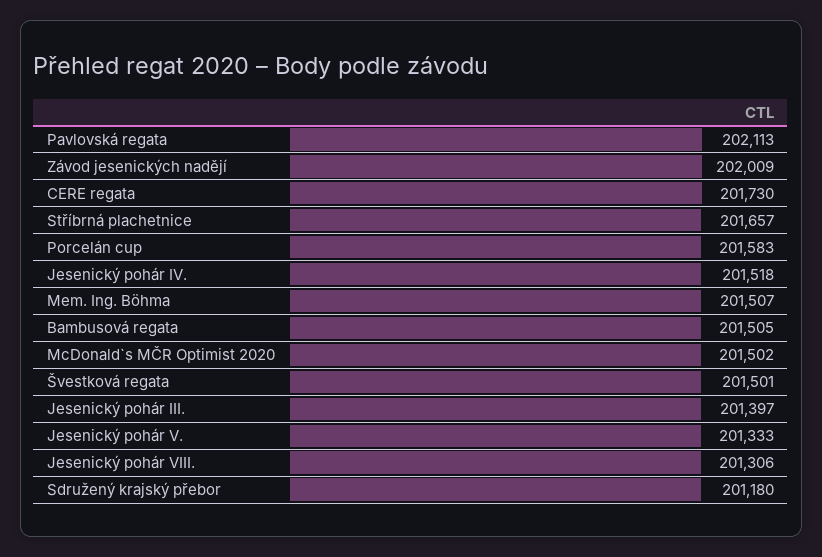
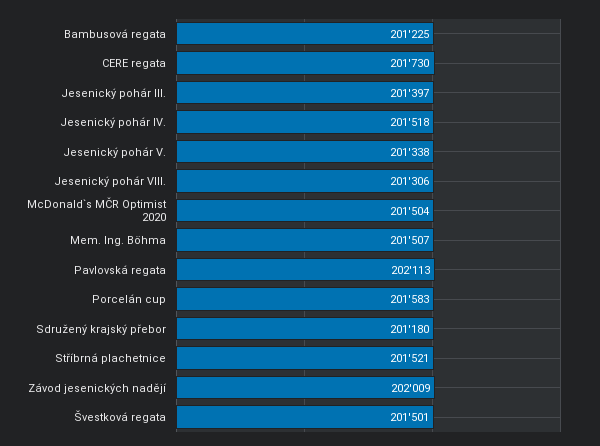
Stříbrná plachetnice: 201657 -> 201521
Bambusová regata: 201505 -> 201225
McDonald`s MČR Optimist 2020: 201502 -> 201504
Jesenický pohár V.: 201333 -> 201338

